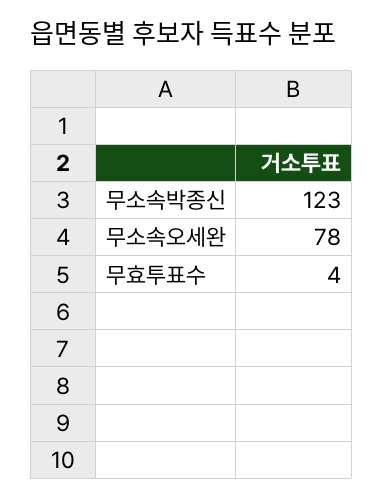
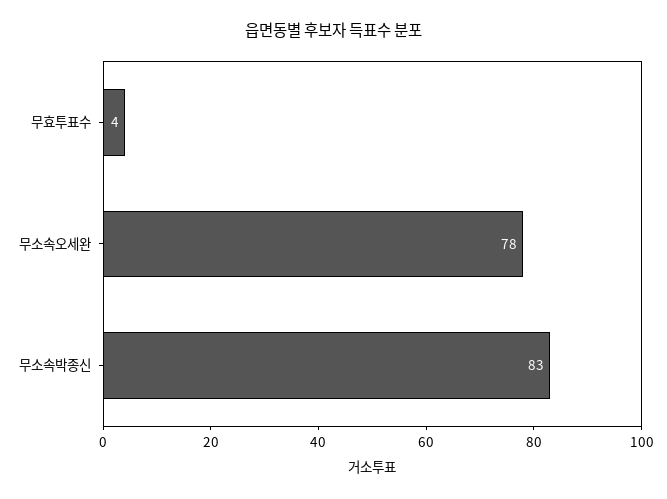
무소속박종신: 123 -> 83

